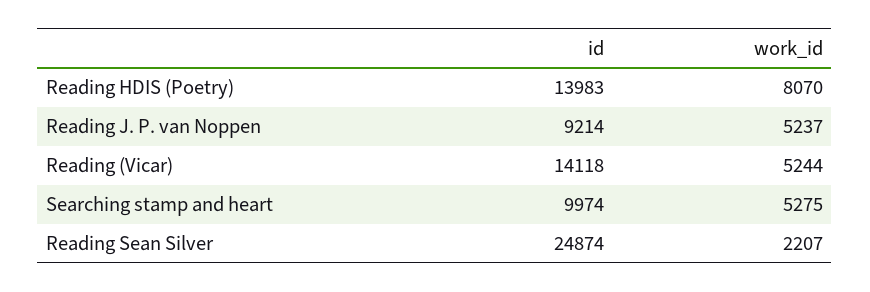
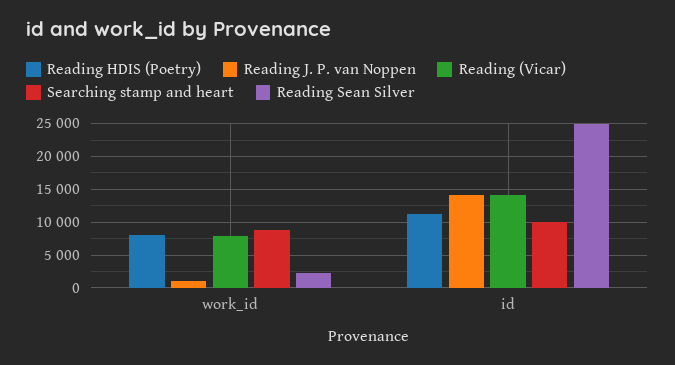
Reading HDIS (Poetry), id: 13983 -> 11000
Reading J. P. van Noppen, id: 9214 -> 14000
Reading J. P. van Noppen, work_id: 5237 -> 1000
Reading (Vicar), work_id: 5244 -> 8000
Searching stamp and heart, work_id: 5275 -> 9000

